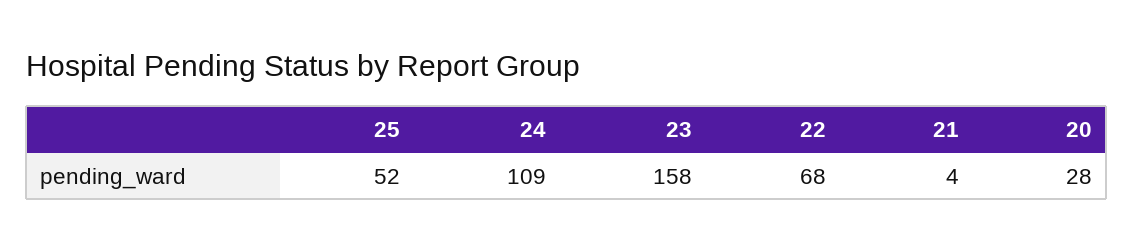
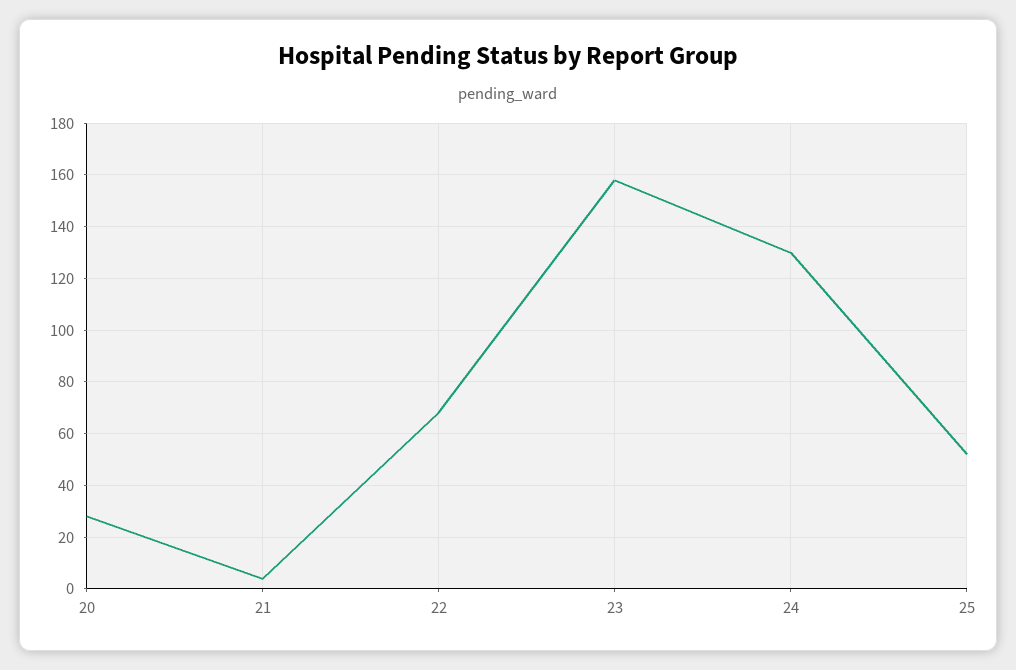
24: 109 -> 130

